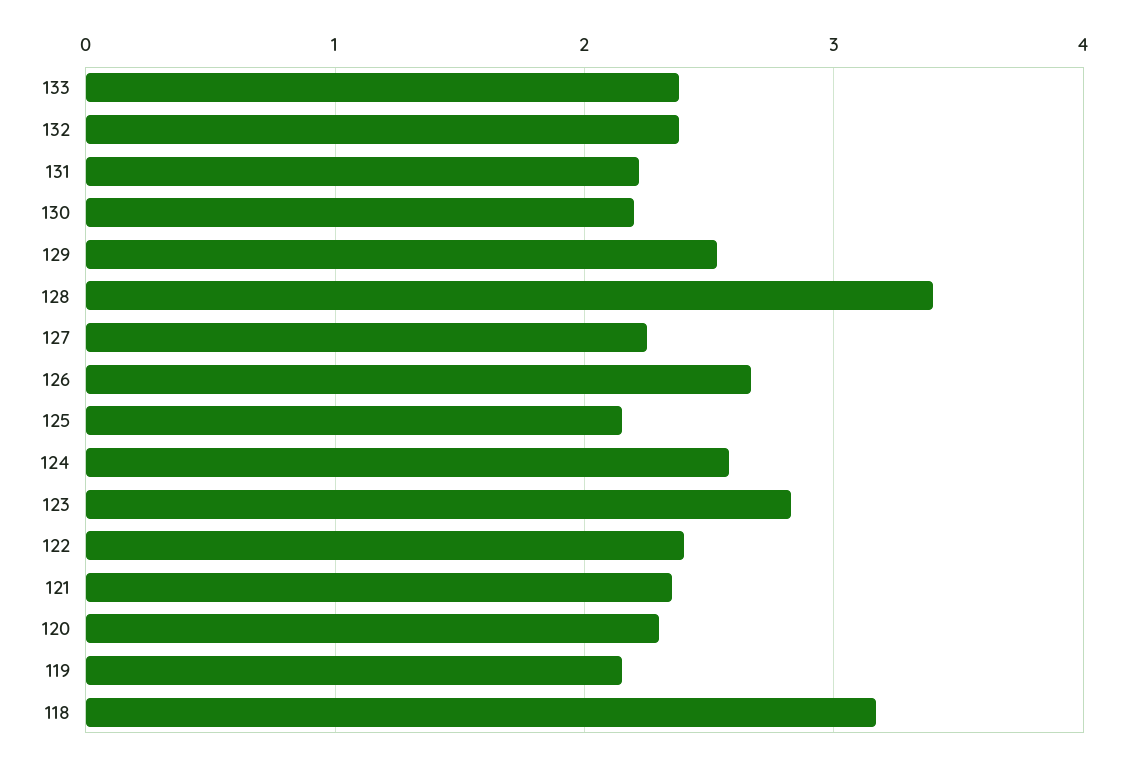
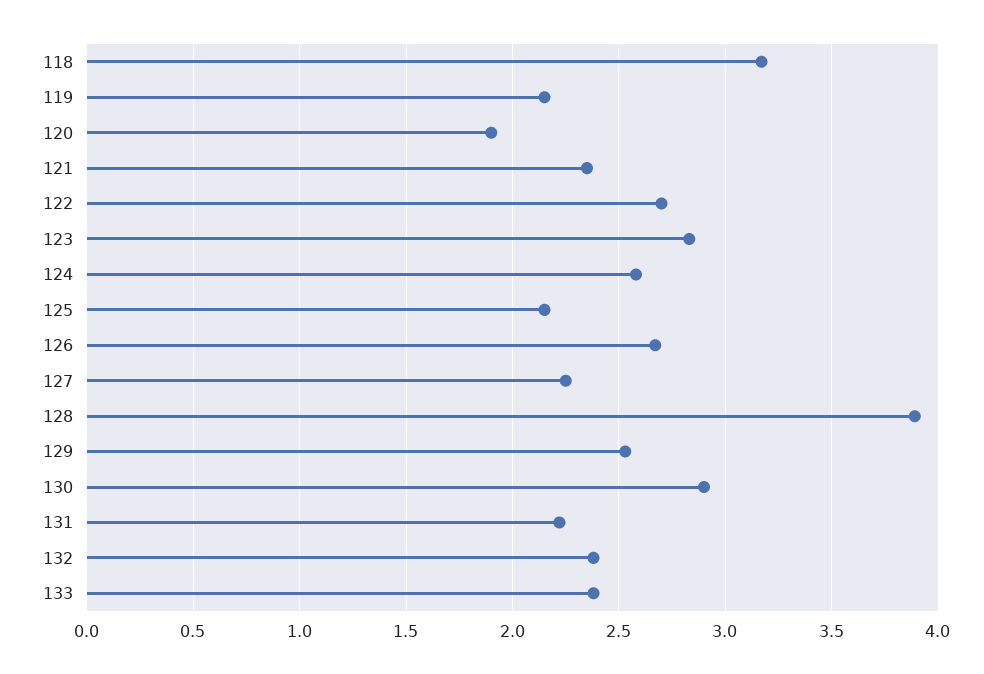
130: 2.2 -> 2.9
128: 3.4 -> 3.9
122: 2.4 -> 2.7
120: 2.3 -> 1.9

